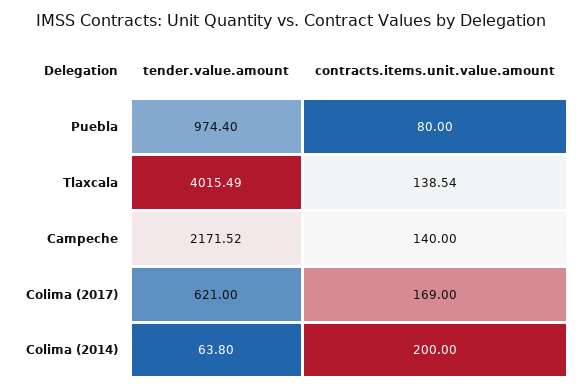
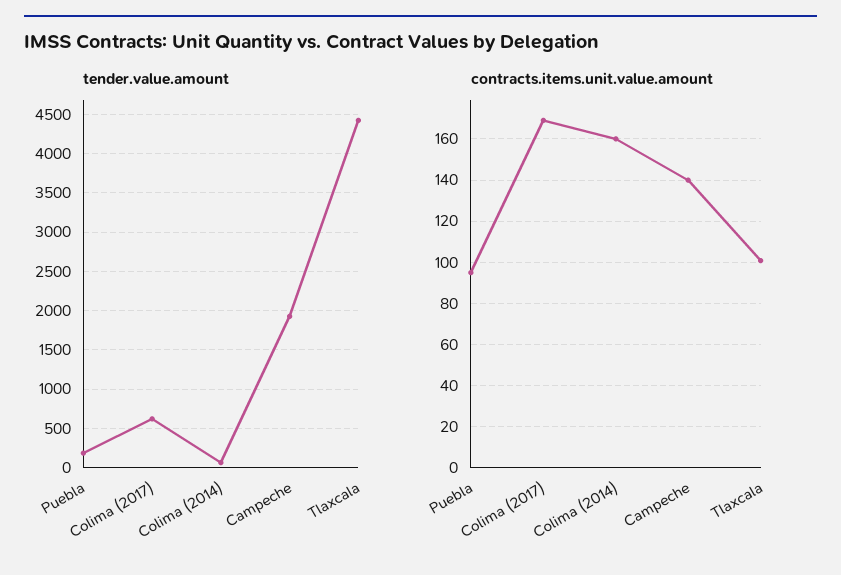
tender.value.amount, Puebla: 974.4 -> 200
contracts.items.unit.value.amount, Puebla: 80 -> 95
tender.value.amount, Tlaxcala: 4015.49 -> 4400
contracts.items.unit.value.amount, Tlaxcala: 138.54 -> 100
tender.value.amount, Campeche: 2171.52 -> 1900
contracts.items.unit.value.amount, Colima (2014): 200 -> 160

